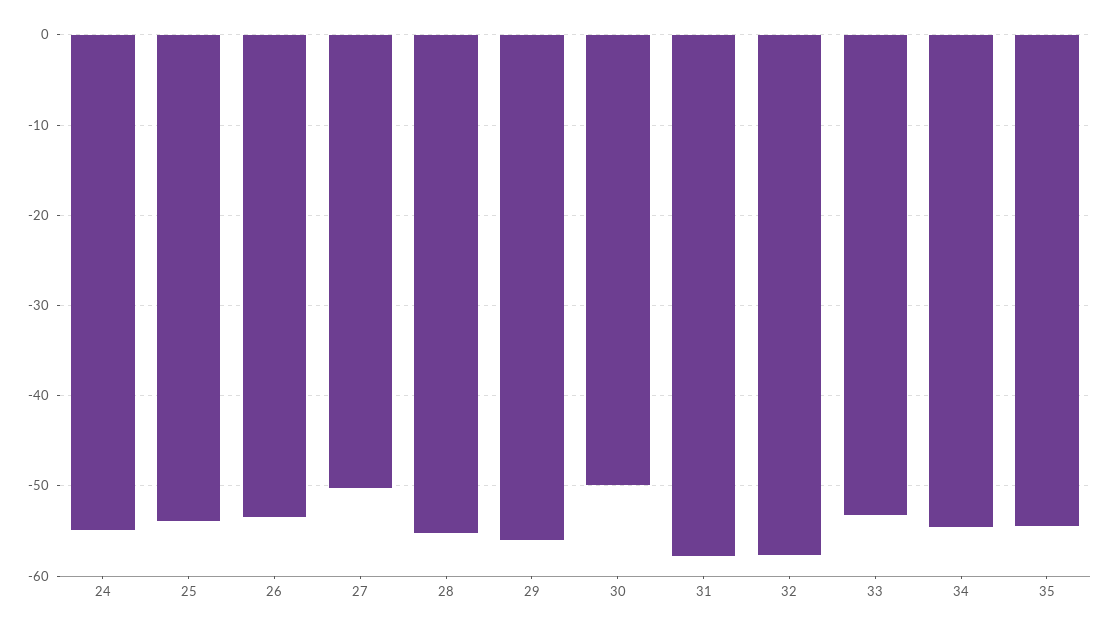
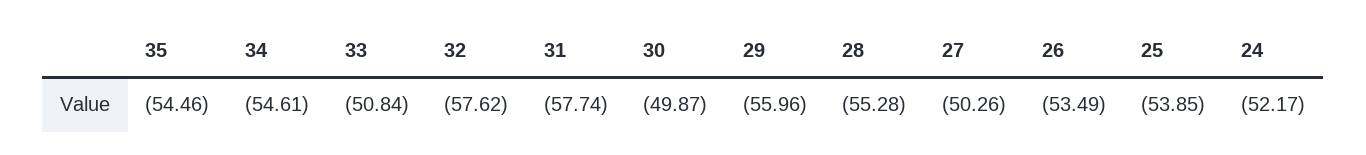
24: -55 -> -52.17
33: -53 -> -50.84

